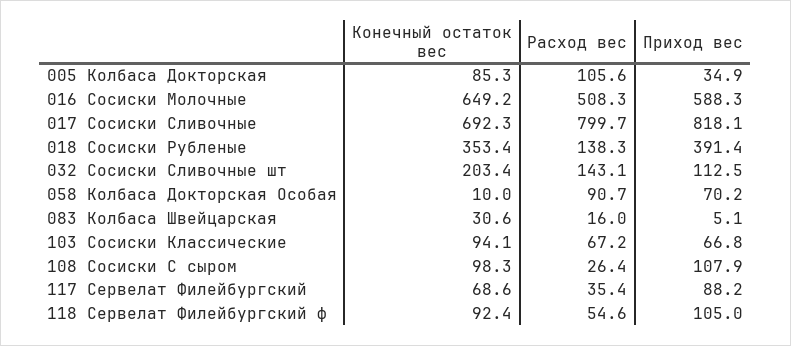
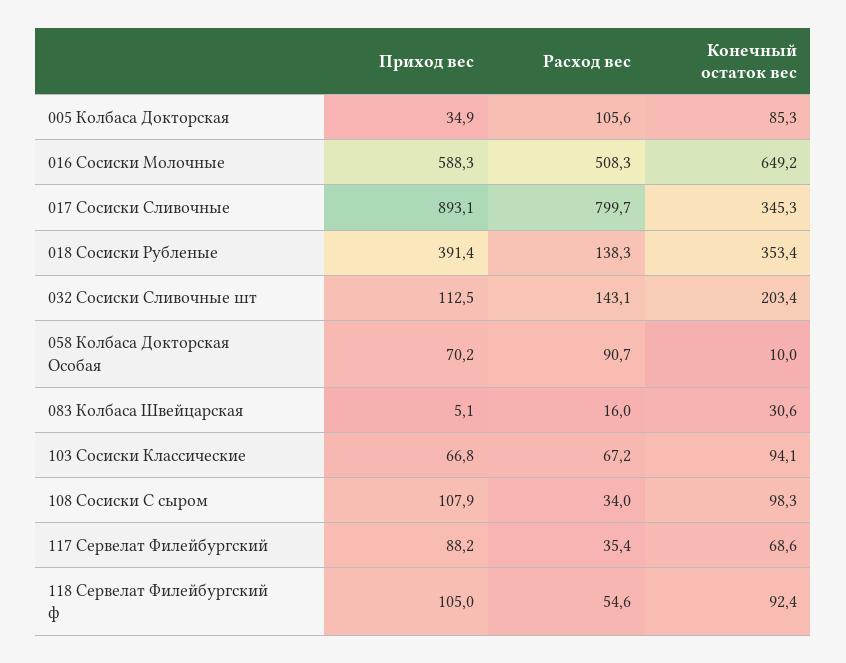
Конечный остаток вес, 017 Сосиски Сливочные: 692.3 -> 345.3
Приход вес, 017 Сосиски Сливочные: 818.1 -> 893.1
Расход вес, 108 Сосиски С сыром: 26.4 -> 34

